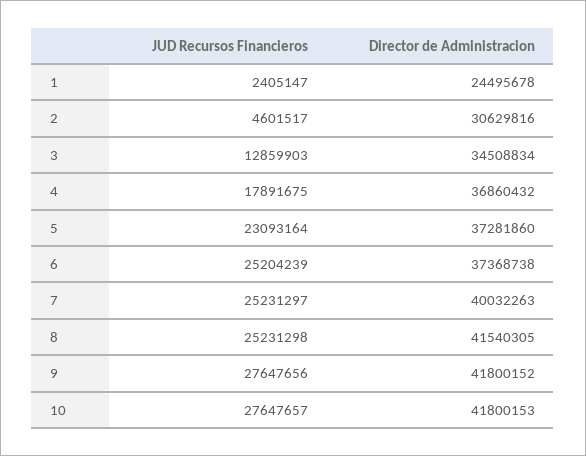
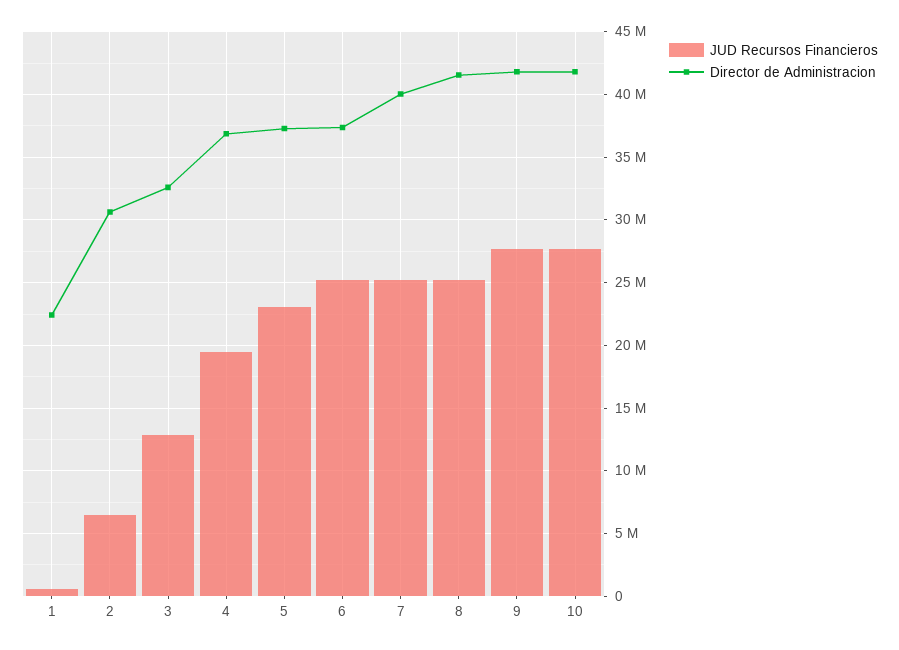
JUD Recursos Financieros, 1: 2405147 -> 500000
Director de Administracion, 1: 24495678 -> 22500000
JUD Recursos Financieros, 2: 4601517 -> 6500000
Director de Administracion, 3: 34508834 -> 32500000
JUD Recursos Financieros, 4: 17891675 -> 19500000

